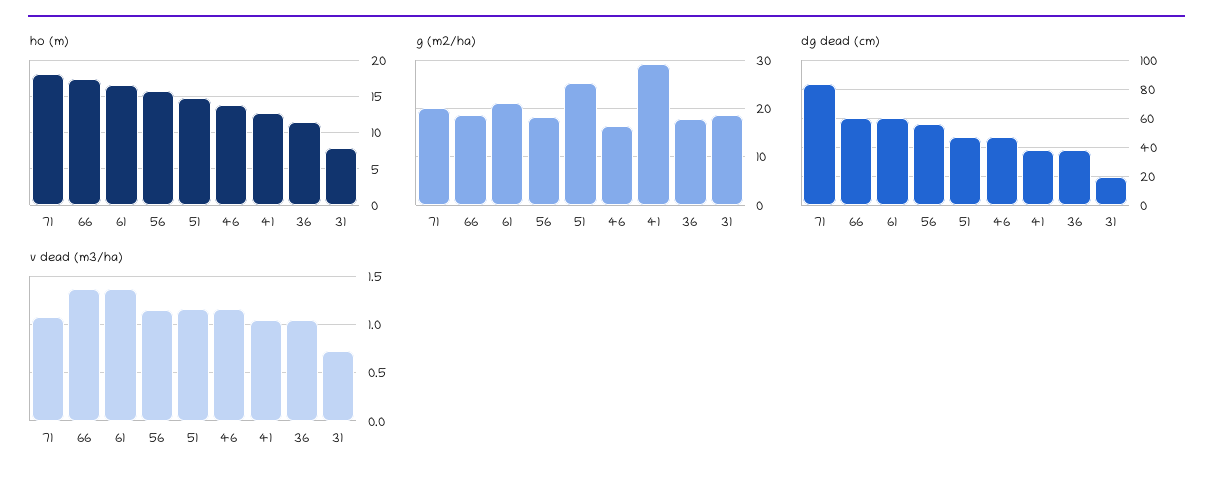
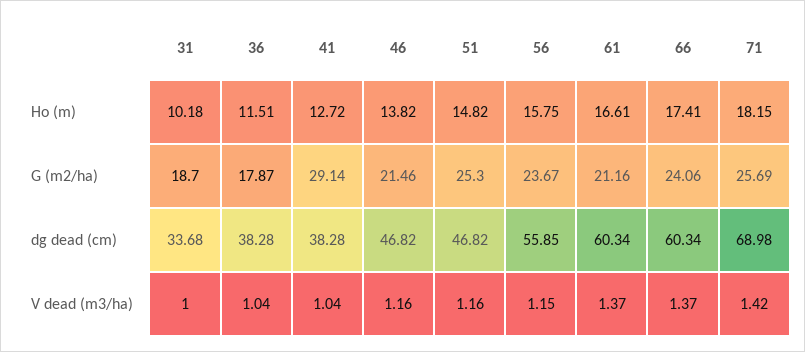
ho (m), 31: 8 -> 10.18
g (m2/ha), 71: 20 -> 25.69
g (m2/ha), 66: 18 -> 24.06
g (m2/ha), 56: 18 -> 23.67
g (m2/ha), 46: 16 -> 21.46
dg dead (cm), 71: 85 -> 68.98
dg dead (cm), 31: 20 -> 33.68
v dead (m3/ha), 71: 1.1 -> 1.42
v dead (m3/ha), 31: 0.7 -> 1

